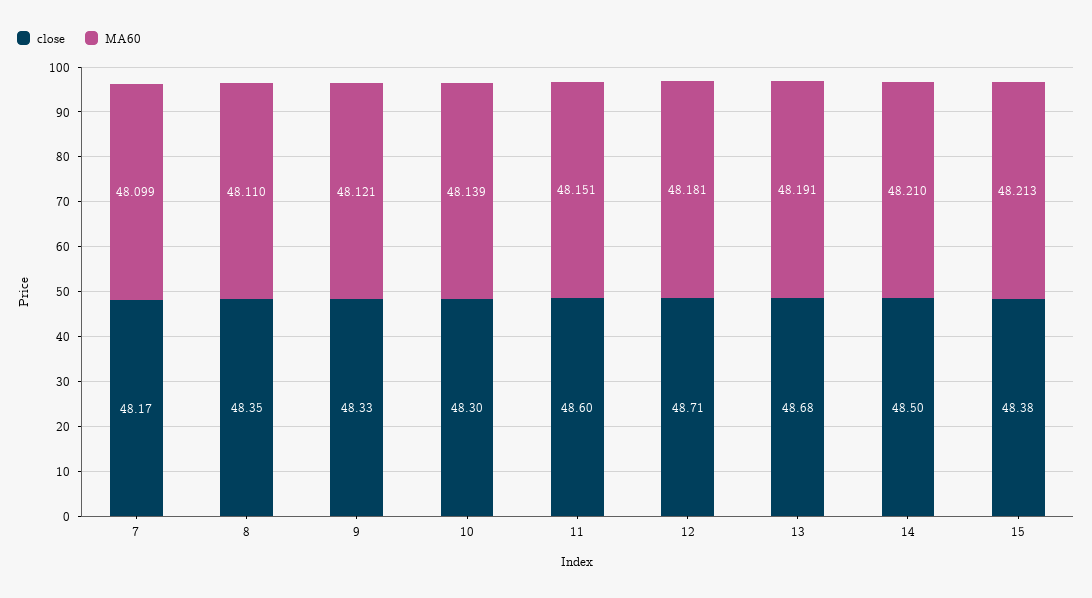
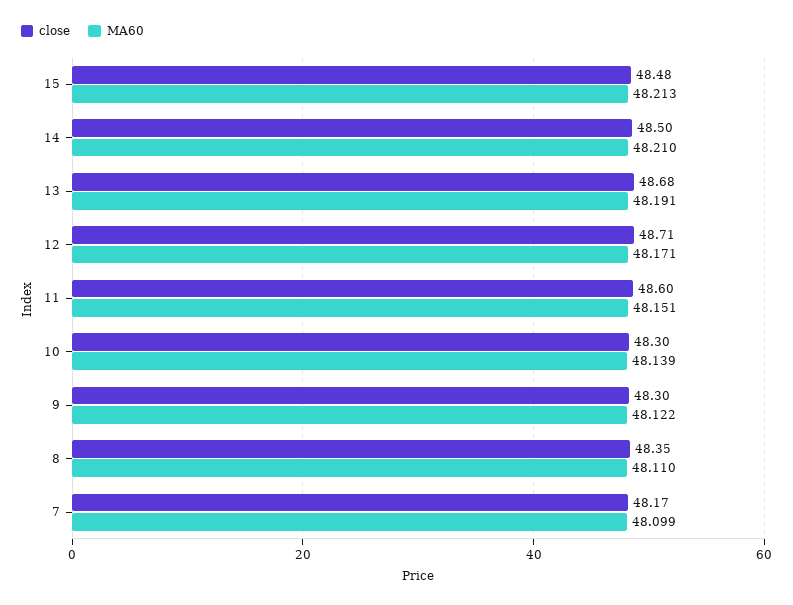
close, 9: 48.33 -> 48.3
MA60, 9: 48.121 -> 48.122
MA60, 12: 48.181 -> 48.171
close, 15: 48.38 -> 48.48

